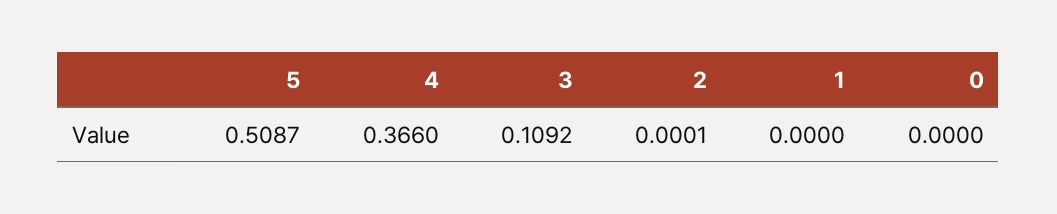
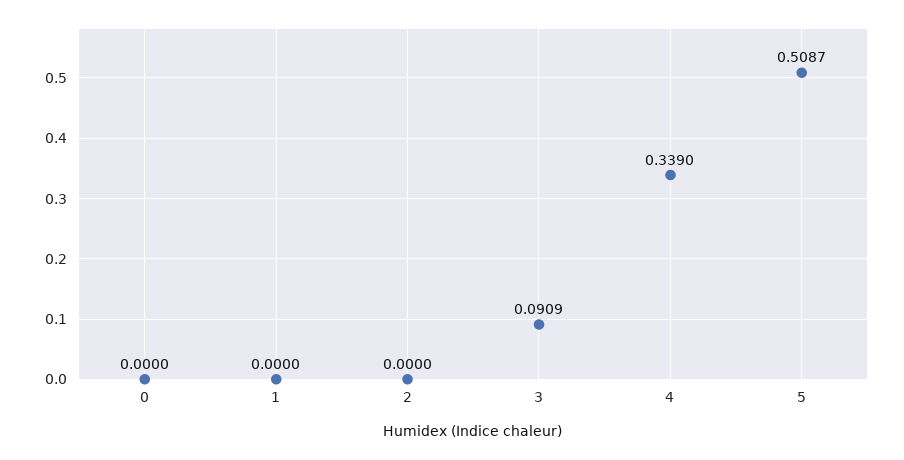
4: 0.366 -> 0.339
3: 0.1092 -> 0.0909
2: 0.0001 -> 0

